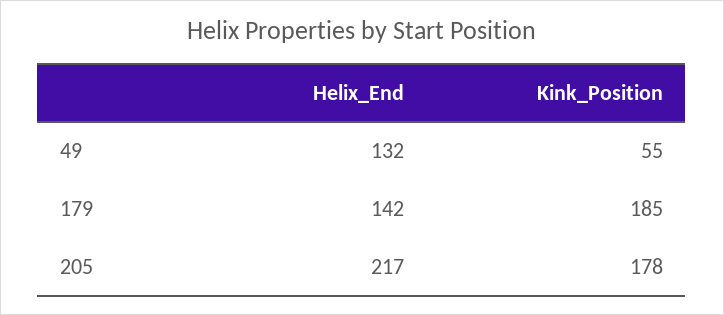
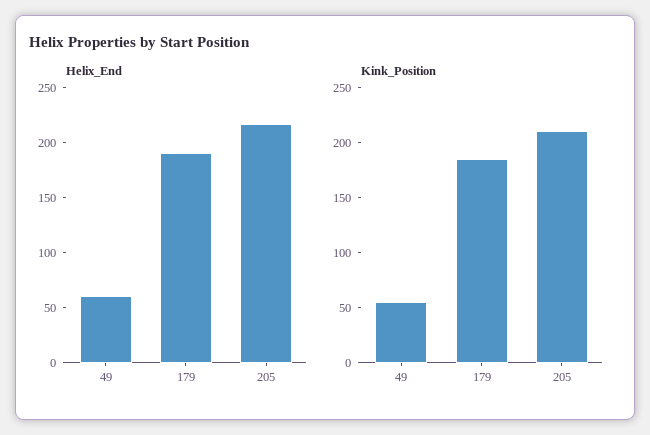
Helix_End, 49: 132 -> 60
Helix_End, 179: 142 -> 190
Kink_Position, 205: 178 -> 210

